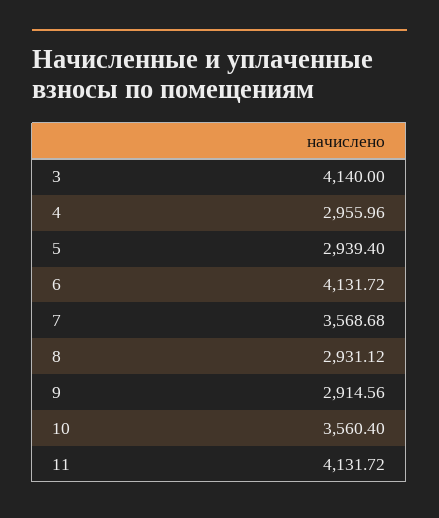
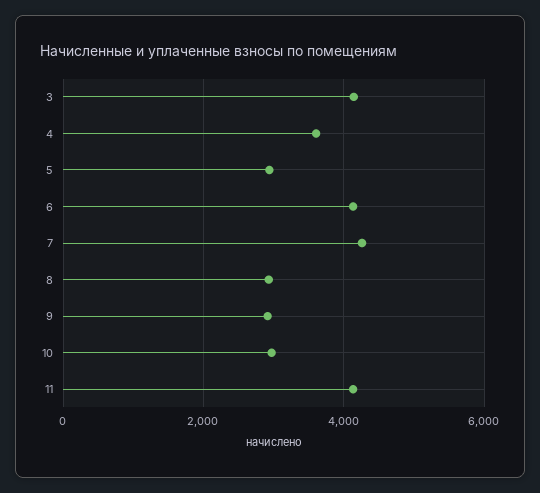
4: 2955.96 -> 3600
7: 3568.68 -> 4200
10: 3560.4 -> 3000

